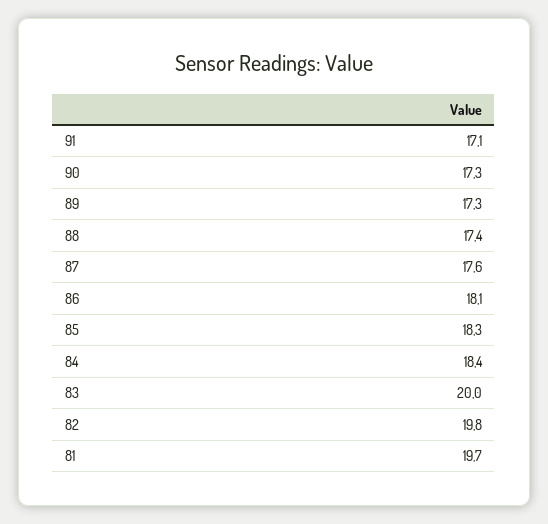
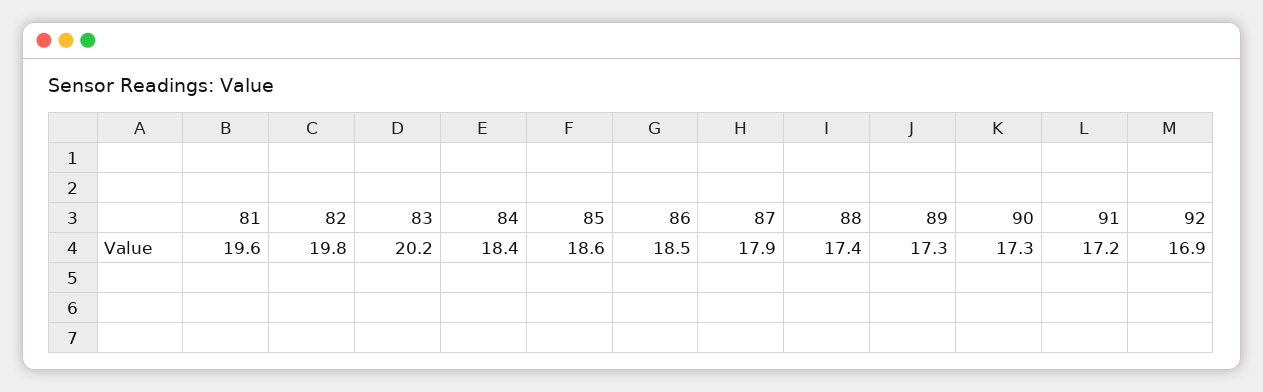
91: 17.1 -> 17.2
87: 17.6 -> 17.9
86: 18.1 -> 18.5
85: 18.3 -> 18.6
83: 20 -> 20.2
81: 19.7 -> 19.6
92: none -> 16.9

